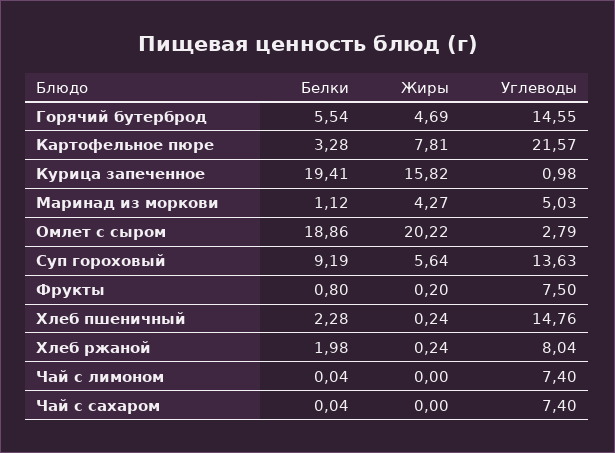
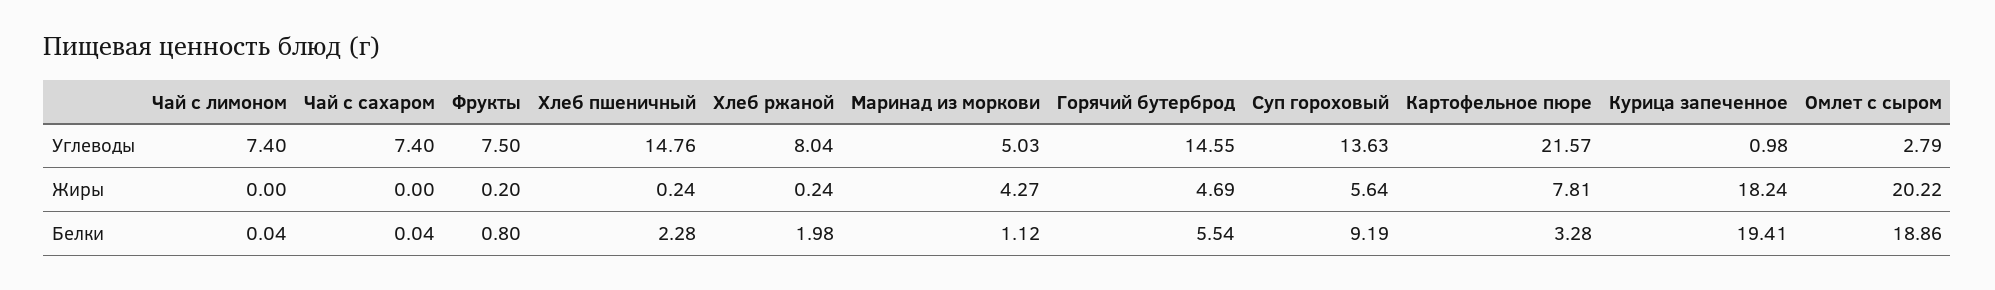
Жиры, Курица запеченное: 15.82 -> 18.24

